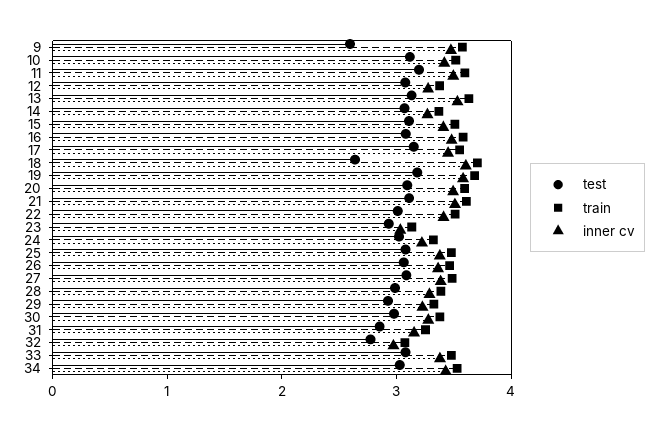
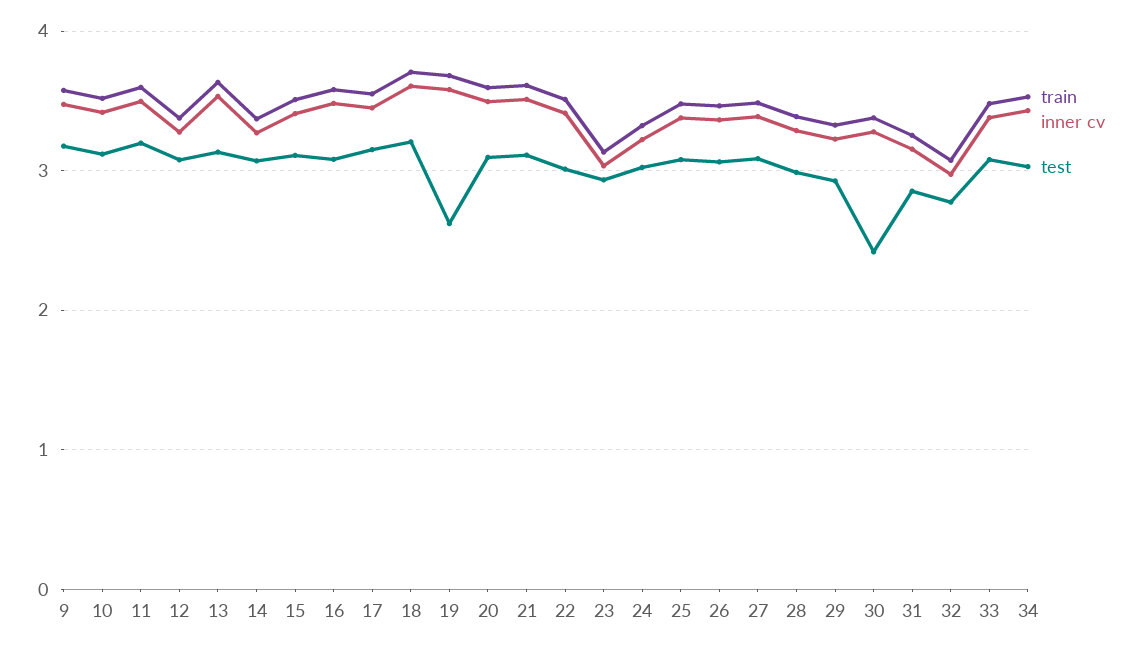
test, 9: 2.6 -> 3.2
test, 18: 2.6 -> 3.2
test, 19: 3.2 -> 2.6
test, 30: 3 -> 2.4

